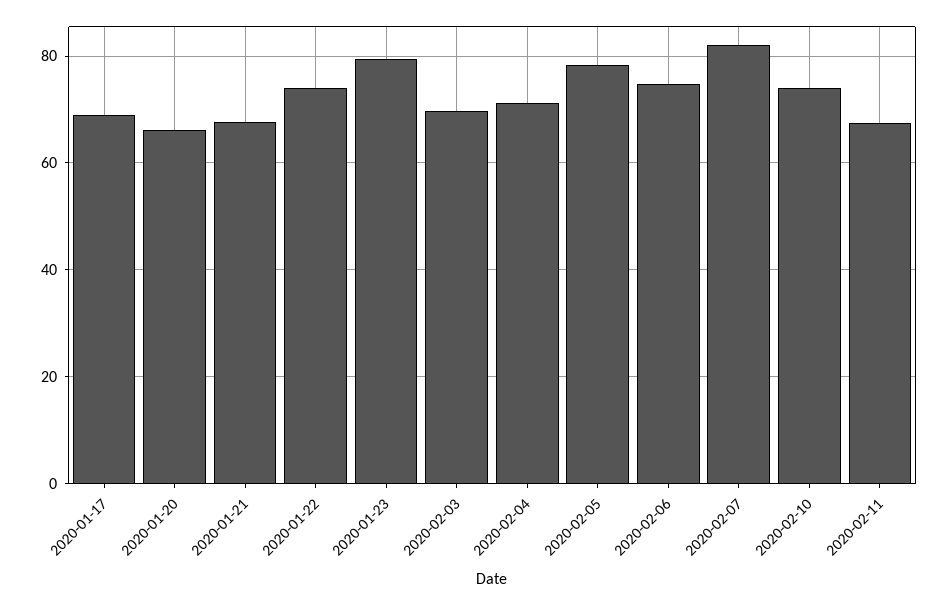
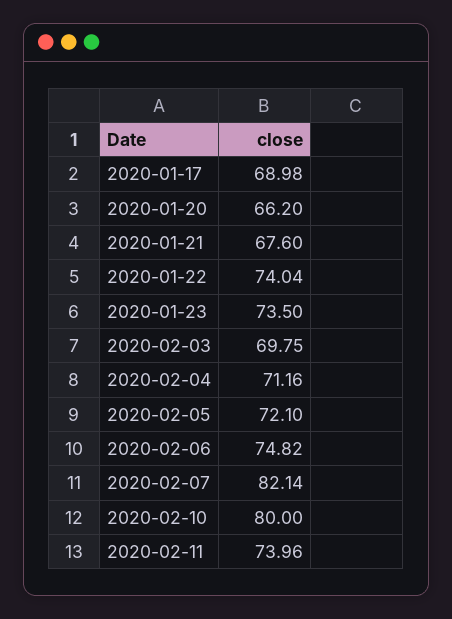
2020-01-23: 80 -> 73.5
2020-02-05: 78 -> 72.1
2020-02-10: 74 -> 80
2020-02-11: 68 -> 73.96

